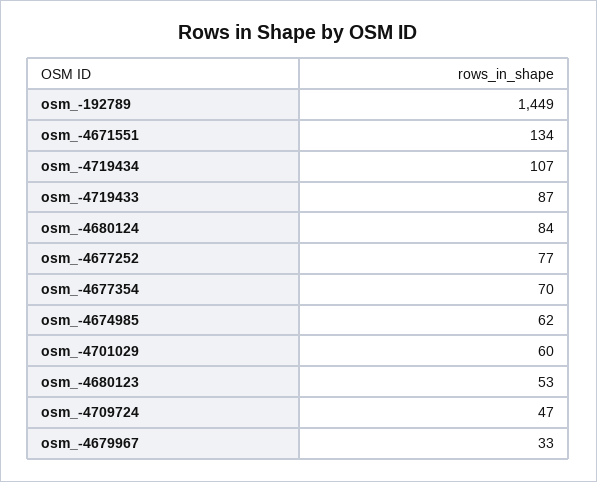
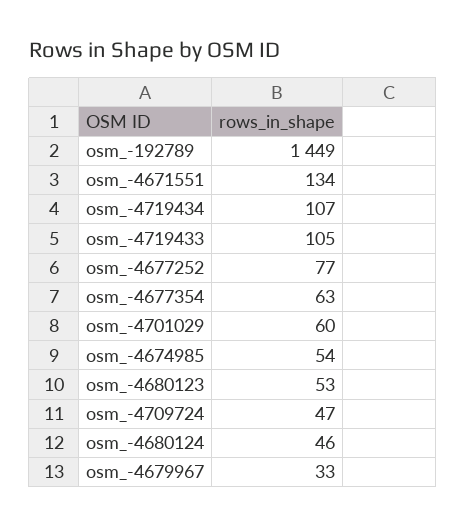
osm_-4719433: 87 -> 105
osm_-4680124: 84 -> 46
osm_-4677354: 70 -> 63
osm_-4674985: 62 -> 54

